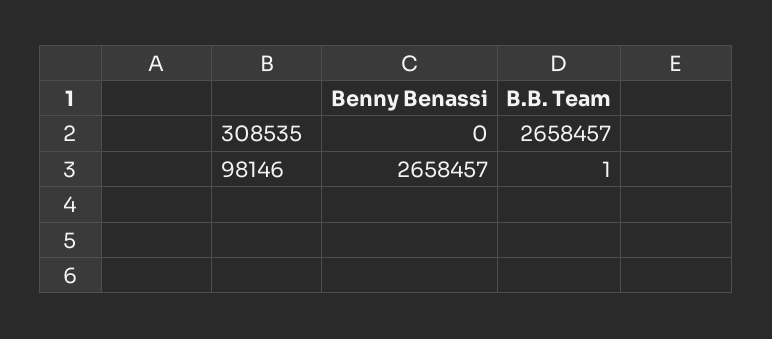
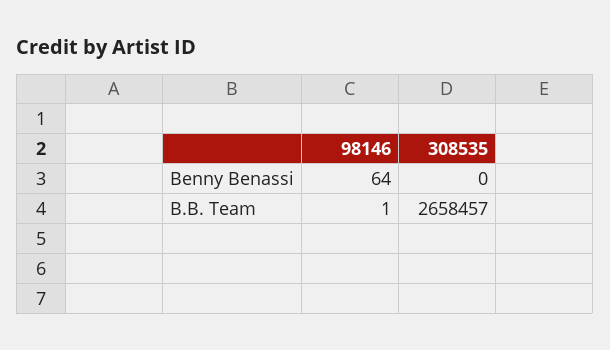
Benny Benassi, 98146: 2658457 -> 64

